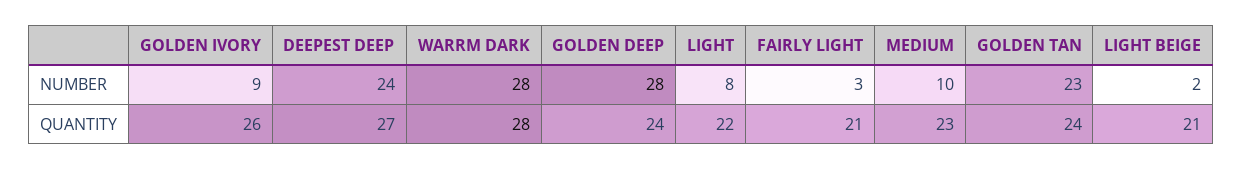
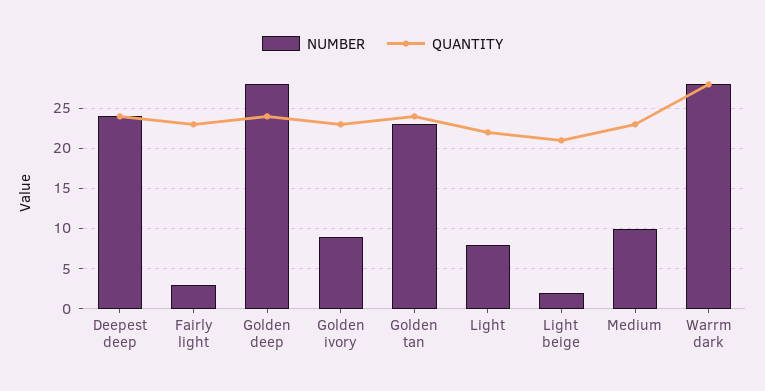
QUANTITY, GOLDEN IVORY: 26 -> 23
QUANTITY, DEEPEST DEEP: 27 -> 24
QUANTITY, FAIRLY LIGHT: 21 -> 23

